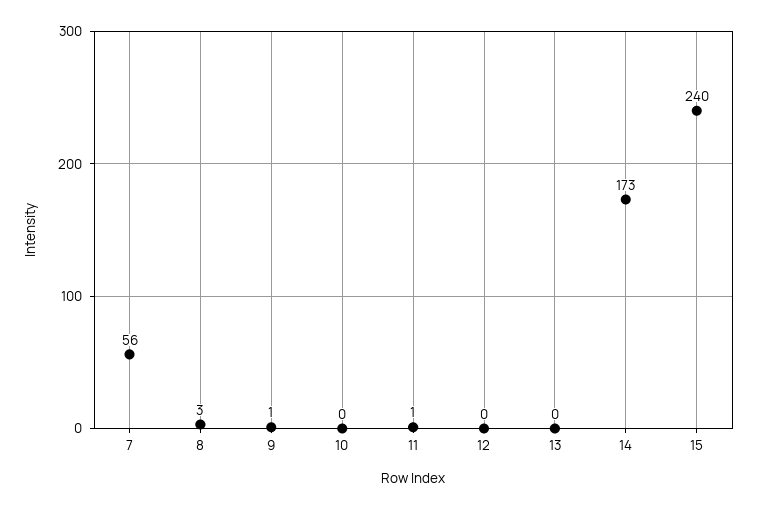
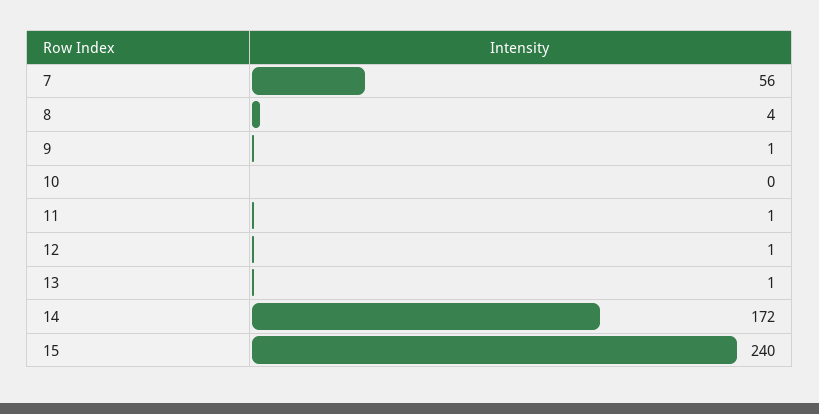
8: 3 -> 4
12: 0 -> 1
13: 0 -> 1
14: 173 -> 172

